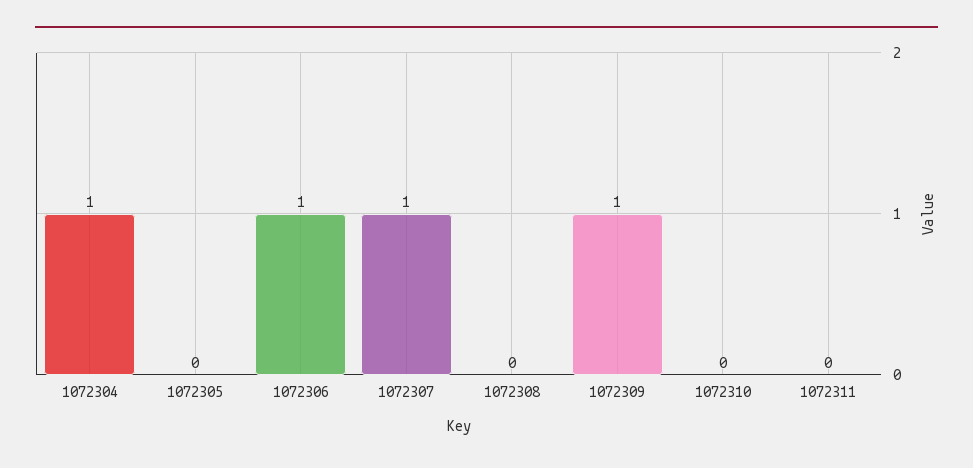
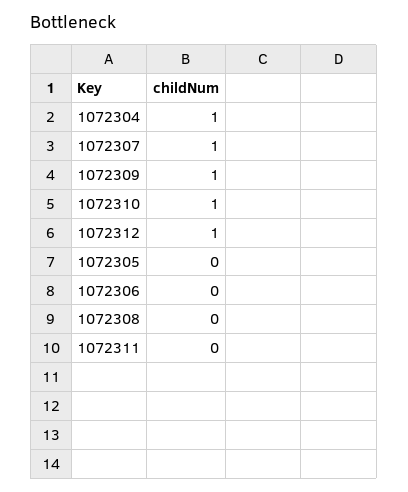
1072306: 1 -> 0
1072310: 0 -> 1
1072312: none -> 1

